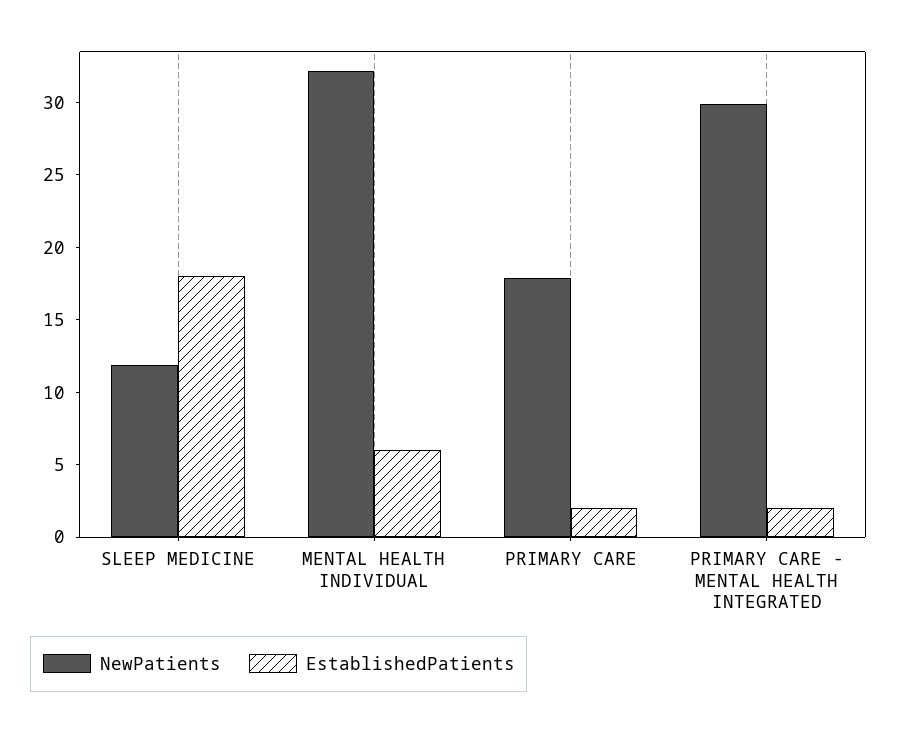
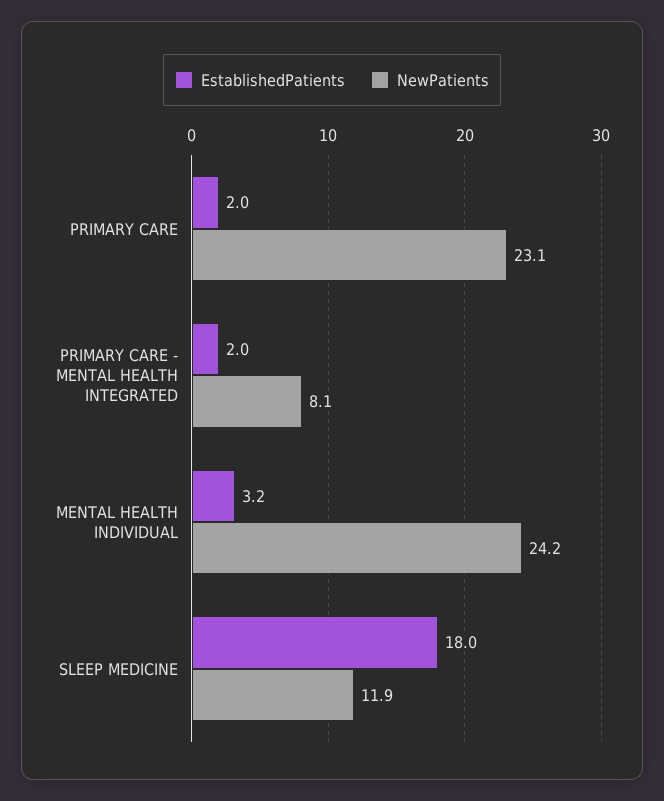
NewPatients, MENTAL HEALTH INDIVIDUAL: 32 -> 24.2
EstablishedPatients, MENTAL HEALTH INDIVIDUAL: 6 -> 3.2
NewPatients, PRIMARY CARE: 18 -> 23.1
NewPatients, PRIMARY CARE - MENTAL HEALTH INTEGRATED: 30 -> 8.1

